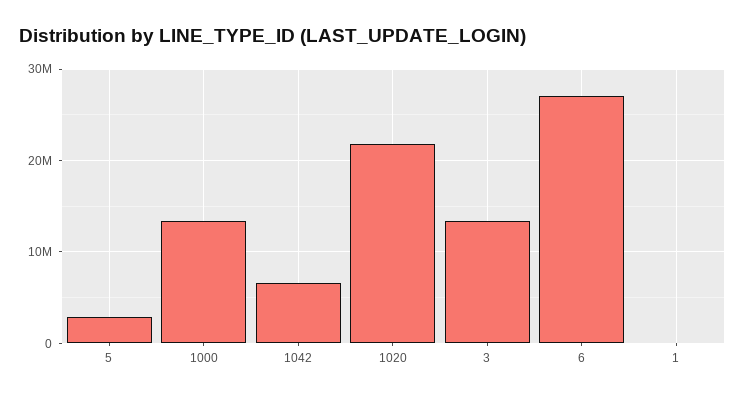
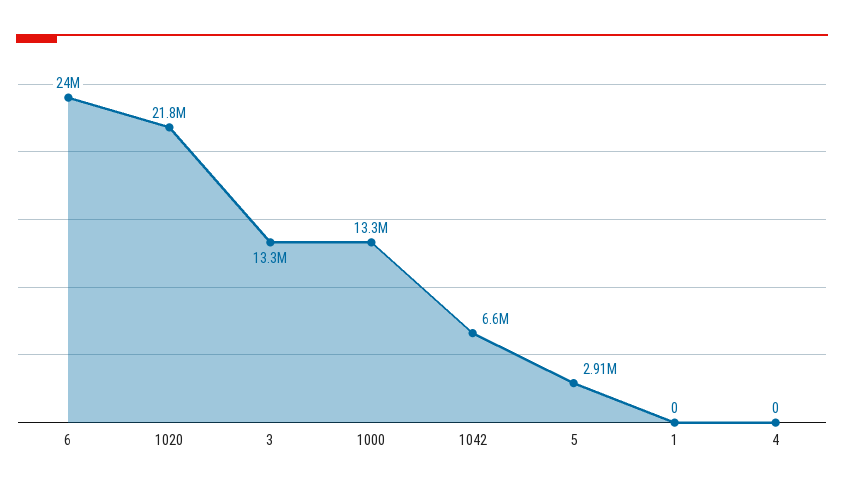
6: 27000000 -> 24000000
4: none -> 0

